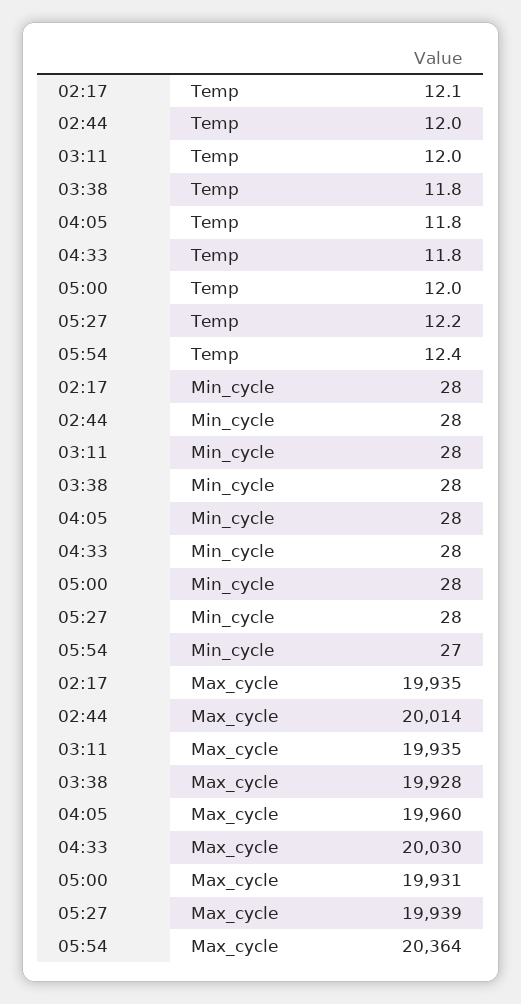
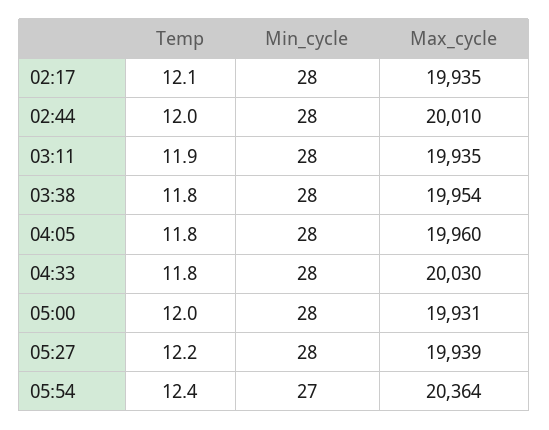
03:11, Temp: 12 -> 11.9
02:44, Max_cycle: 20014 -> 20010
03:38, Max_cycle: 19928 -> 19954

